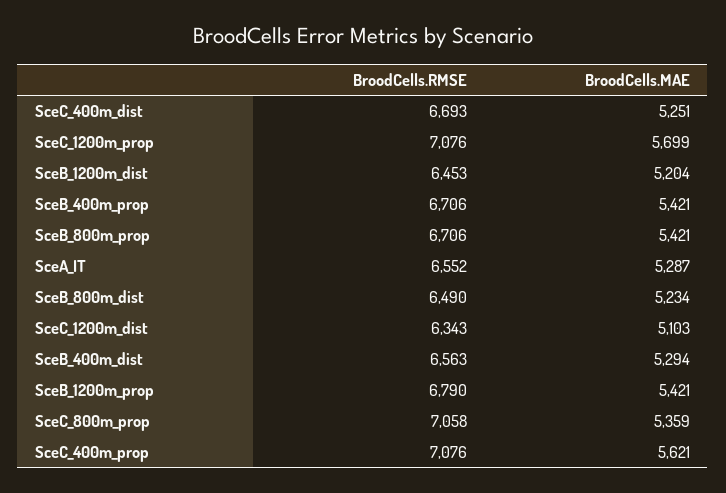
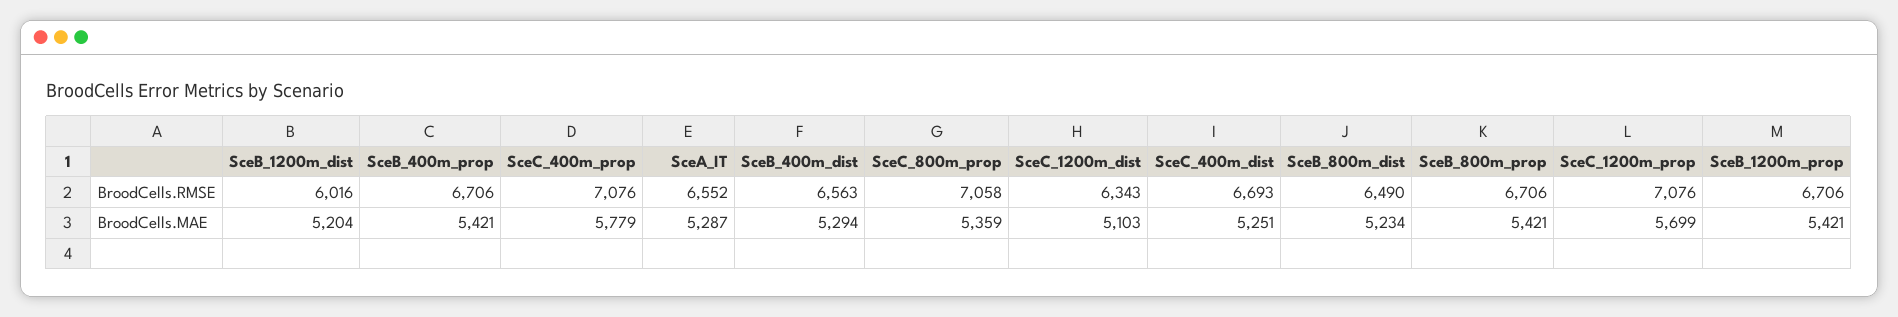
BroodCells.RMSE, SceB_1200m_dist: 6453 -> 6016
BroodCells.RMSE, SceB_1200m_prop: 6790 -> 6706
BroodCells.MAE, SceC_400m_prop: 5621 -> 5779

